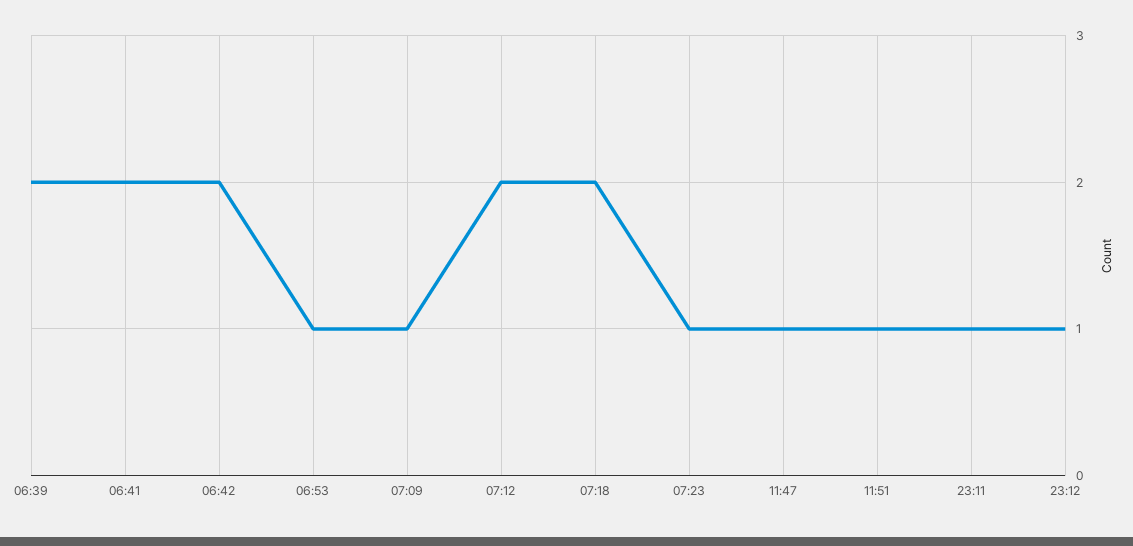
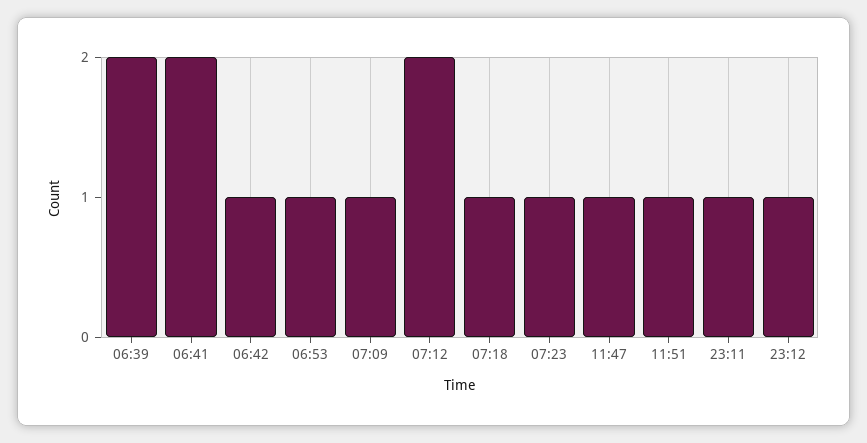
06:42: 2 -> 1
07:18: 2 -> 1

